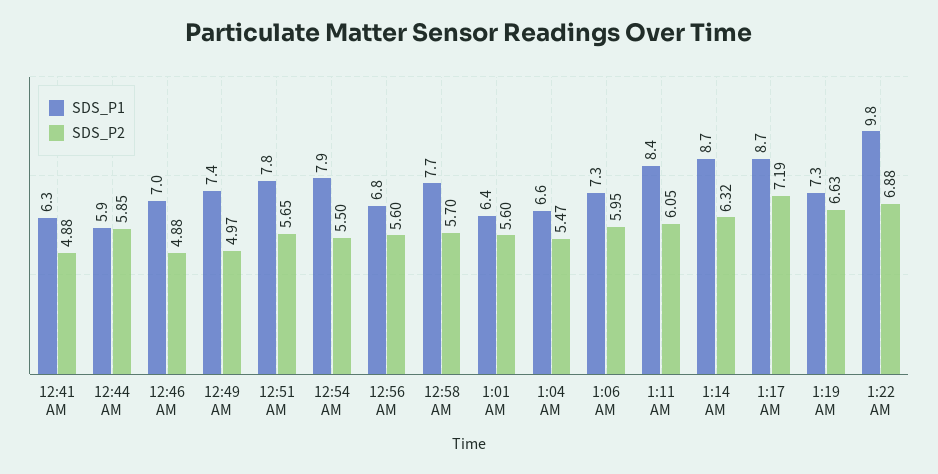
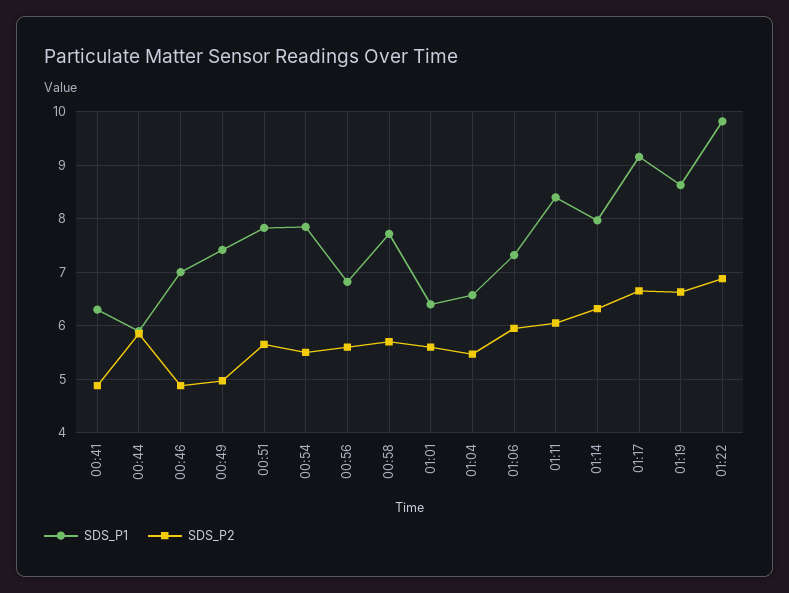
SDS_P1, 1:14 AM: 8.7 -> 8
SDS_P1, 1:17 AM: 8.7 -> 9.2
SDS_P2, 1:17 AM: 7.19 -> 6.6
SDS_P1, 1:19 AM: 7.3 -> 8.6

